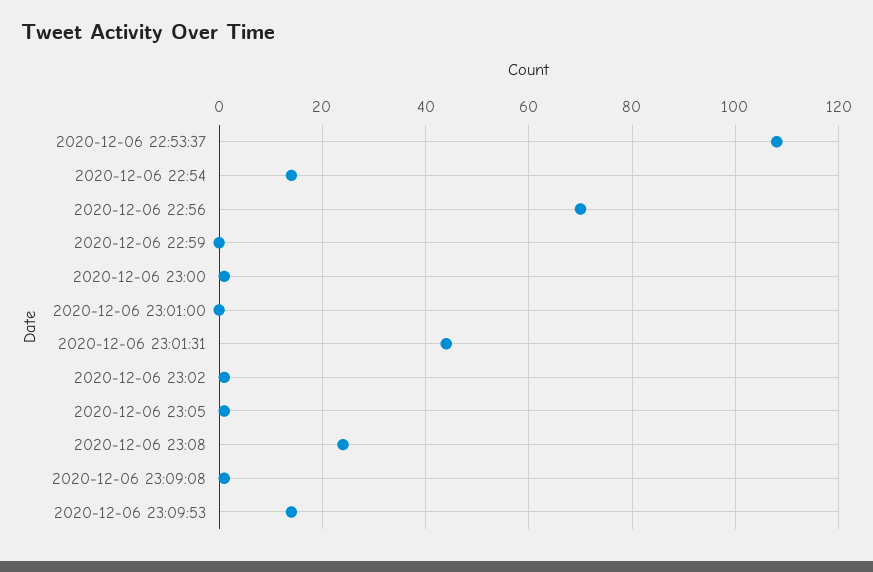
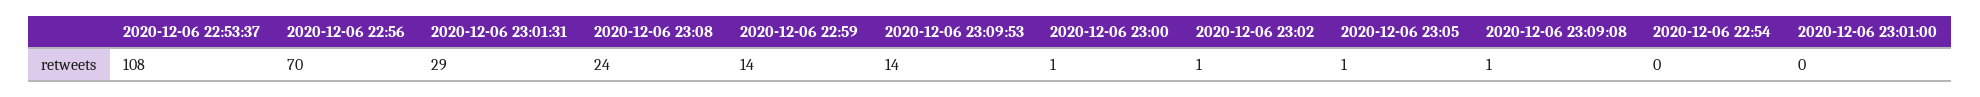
2020-12-06 22:54: 15 -> 0
2020-12-06 22:59: 0 -> 14
2020-12-06 23:01:31: 45 -> 29

